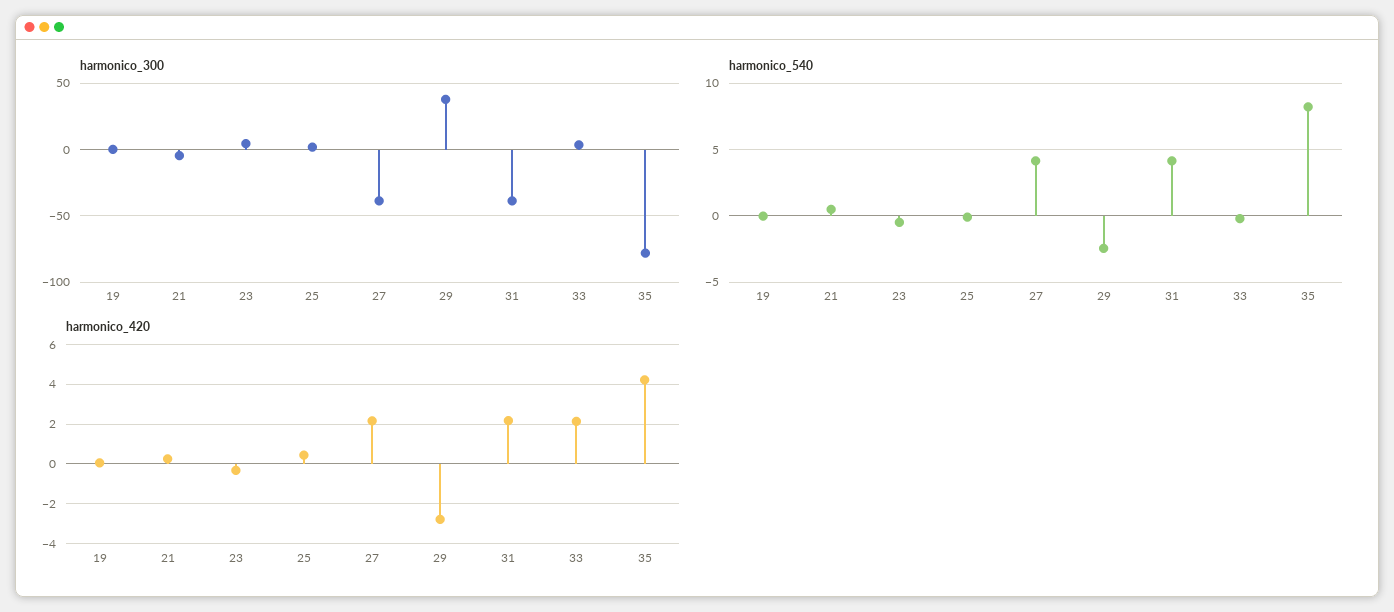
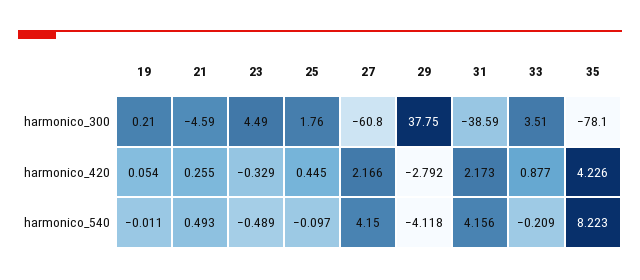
harmonico_300, 27: -40 -> -60.8
harmonico_540, 29: -2.5 -> -4.118
harmonico_420, 33: 2 -> 0.877

